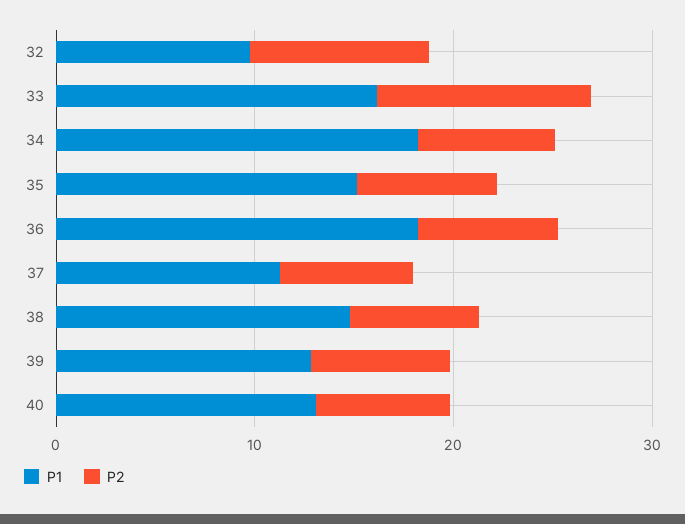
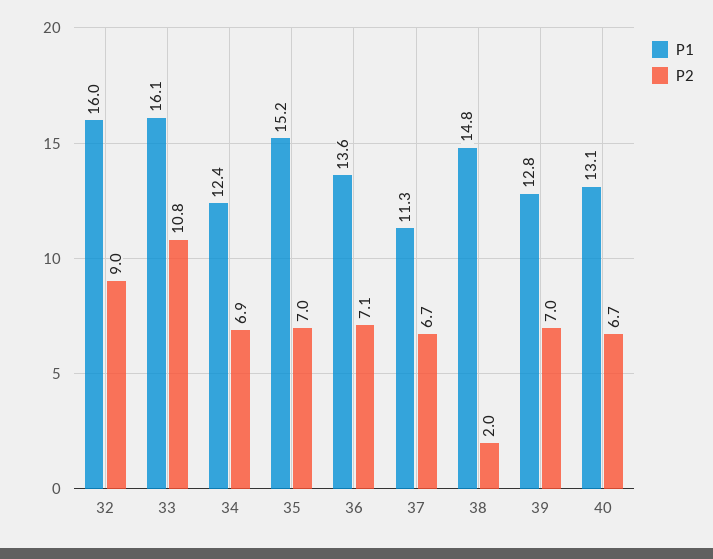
P1, 32: 10 -> 16
P1, 34: 18 -> 12.4
P1, 36: 18 -> 13.6
P2, 38: 6 -> 2

